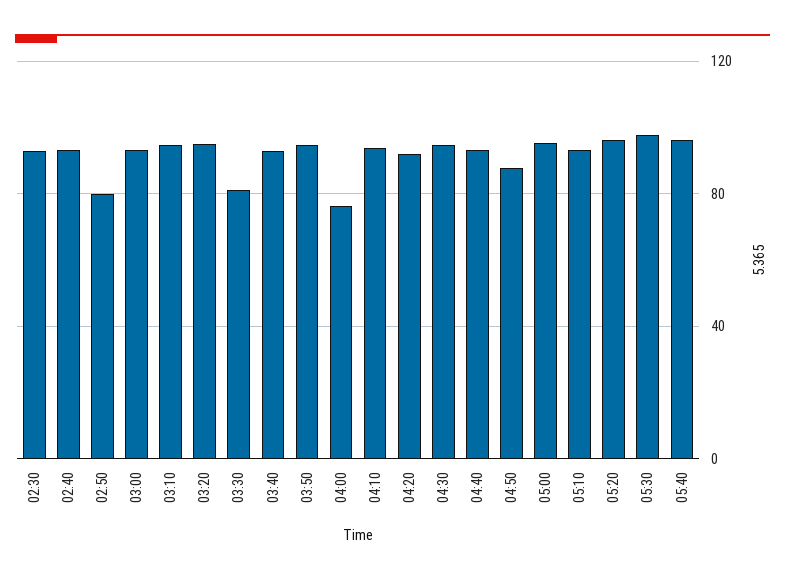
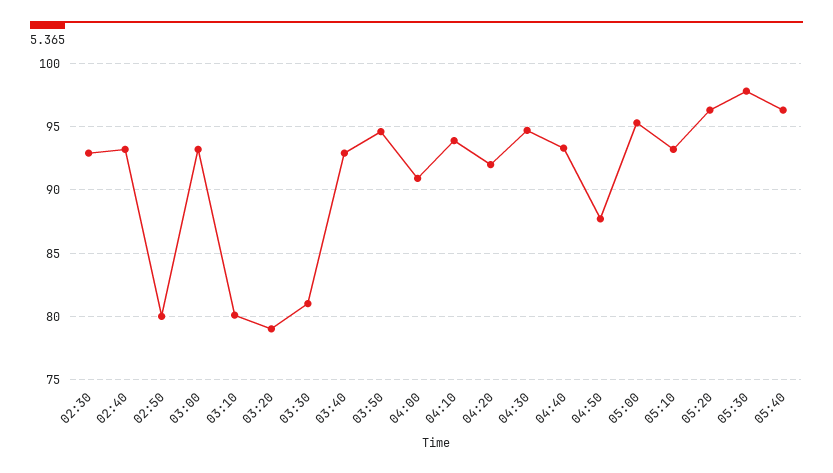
03:10: 95 -> 80
03:20: 95 -> 79
04:00: 75 -> 91

